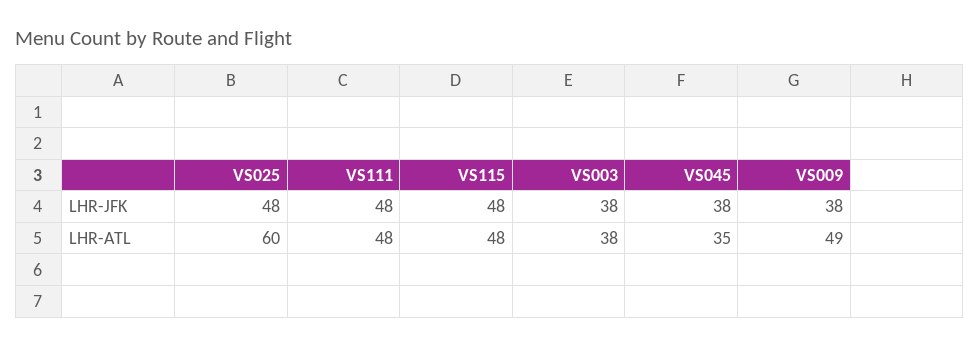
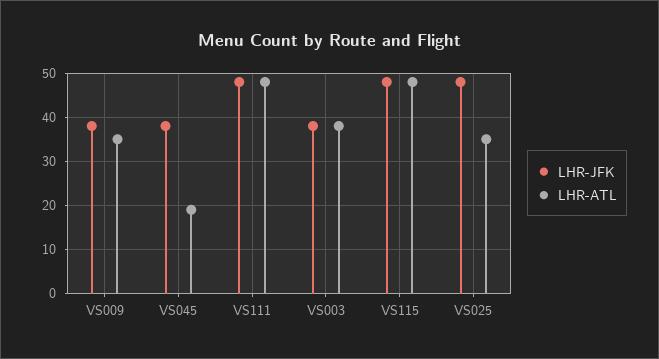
LHR-ATL, VS025: 60 -> 35
LHR-ATL, VS045: 35 -> 20
LHR-ATL, VS009: 49 -> 35

